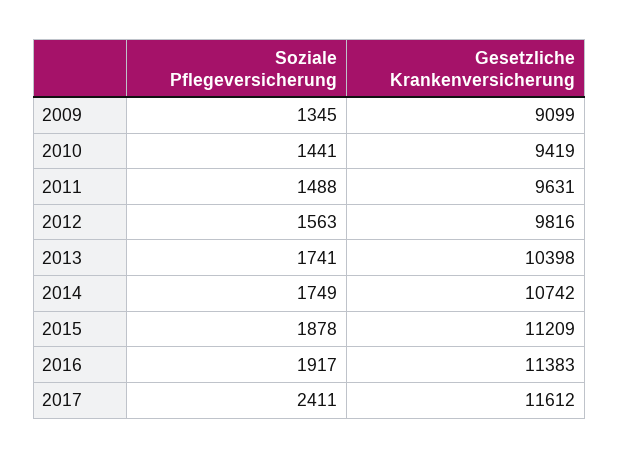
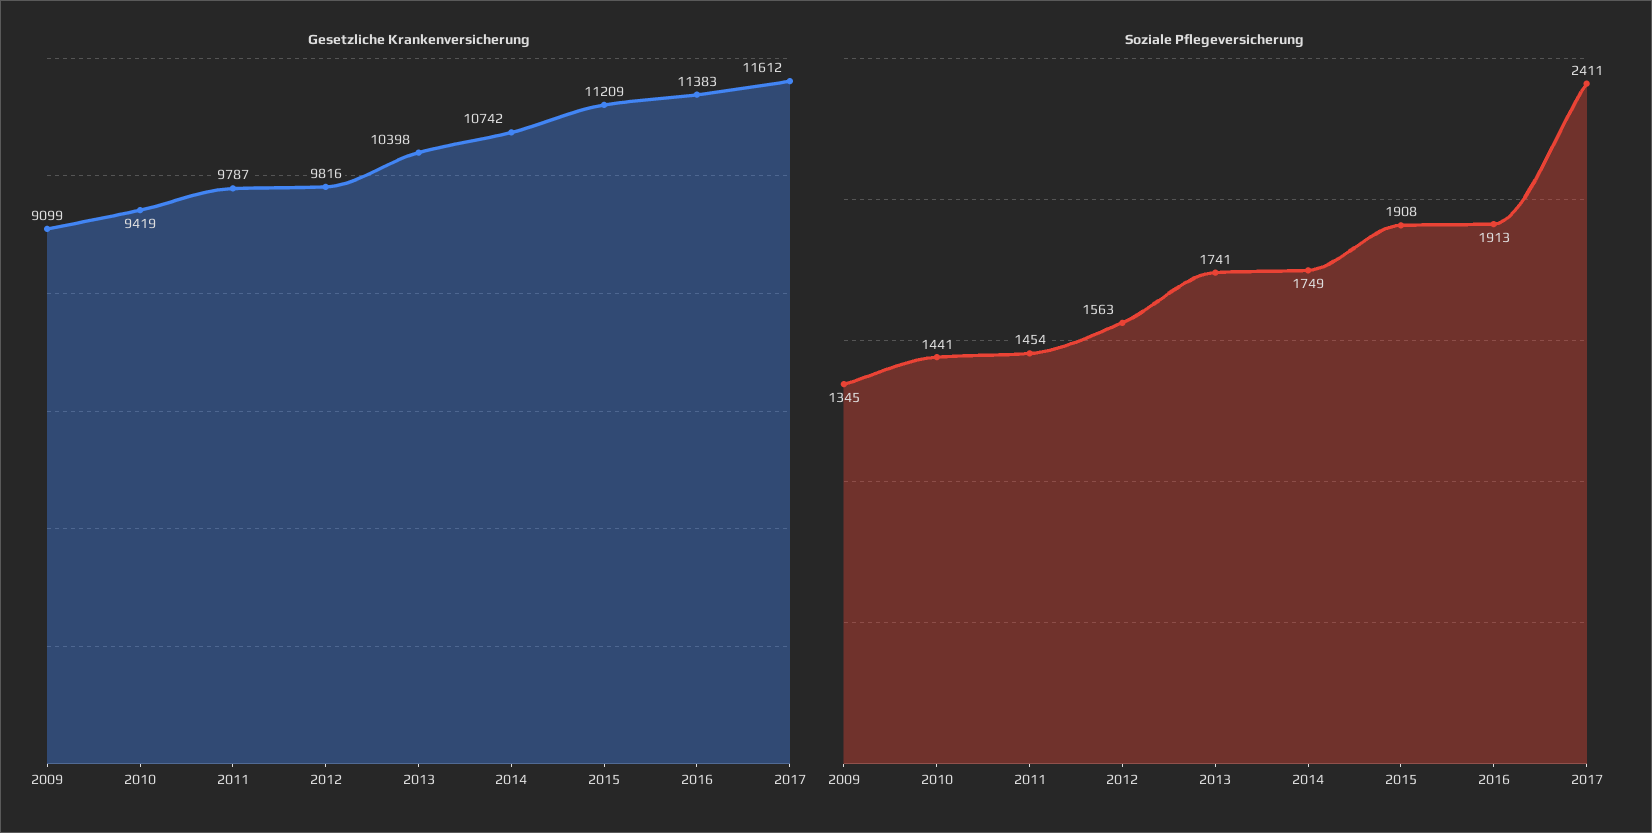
Soziale Pflegeversicherung, 2011: 1488 -> 1454
Gesetzliche Krankenversicherung, 2011: 9631 -> 9787
Soziale Pflegeversicherung, 2015: 1878 -> 1908
Soziale Pflegeversicherung, 2016: 1917 -> 1913

